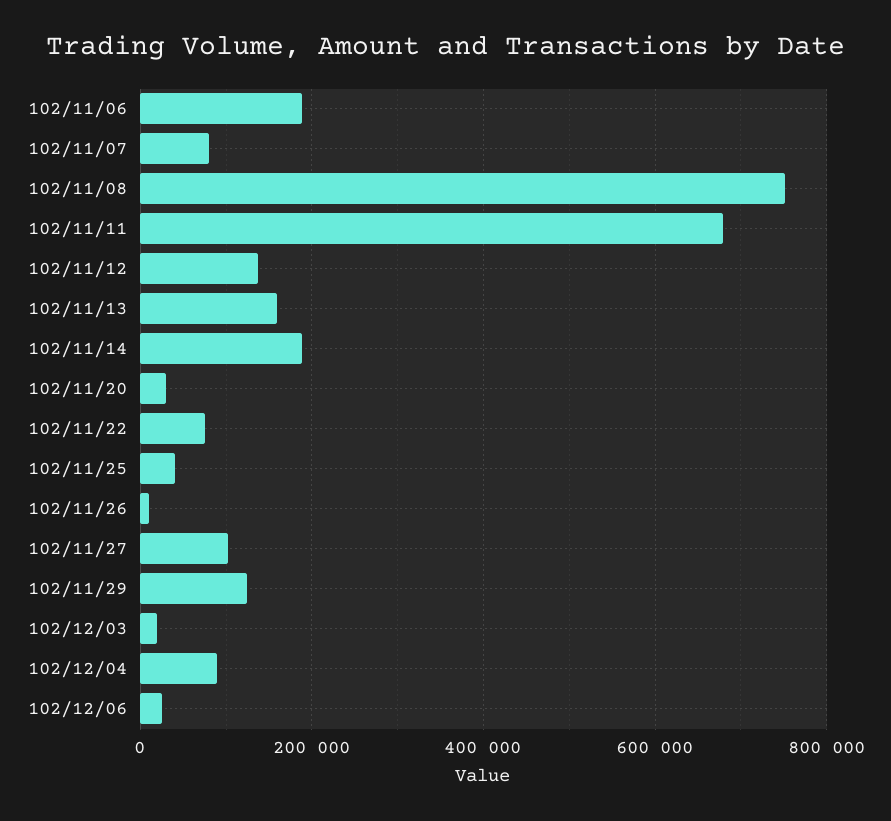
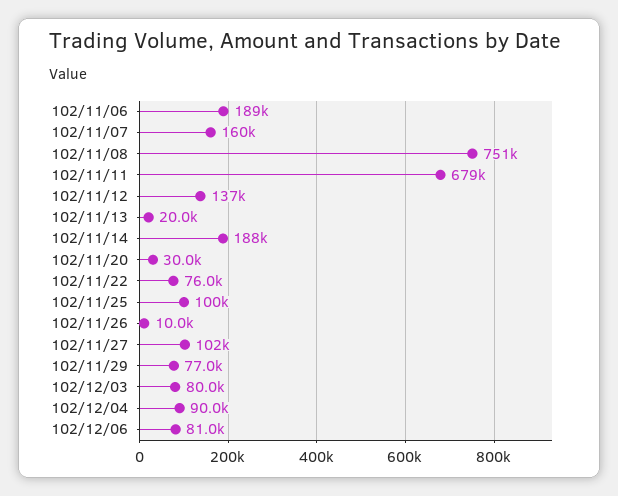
102/11/07: 80000 -> 160000
102/11/13: 160000 -> 20000
102/11/25: 40000 -> 100000
102/11/29: 120000 -> 77000
102/12/03: 20000 -> 80000
102/12/06: 20000 -> 81000

